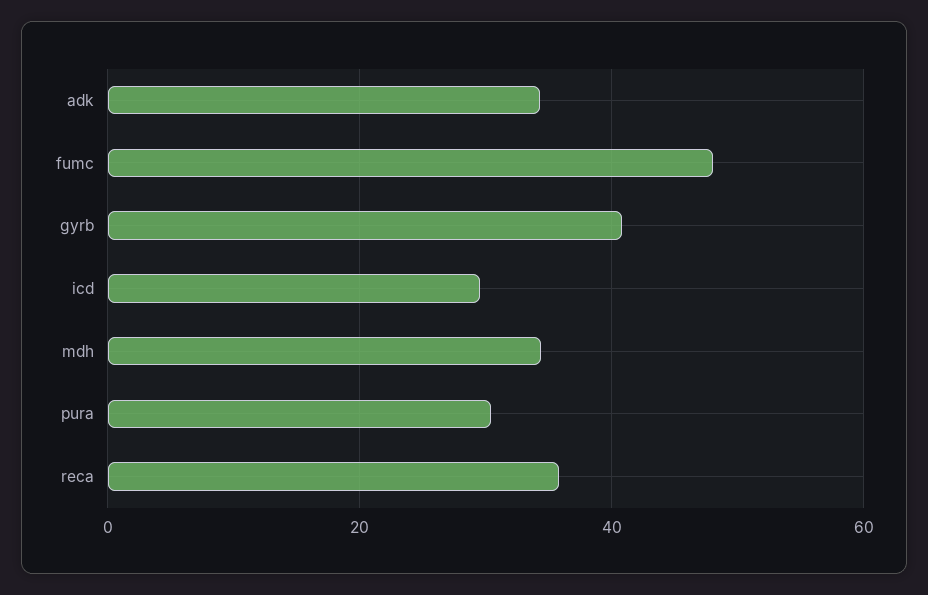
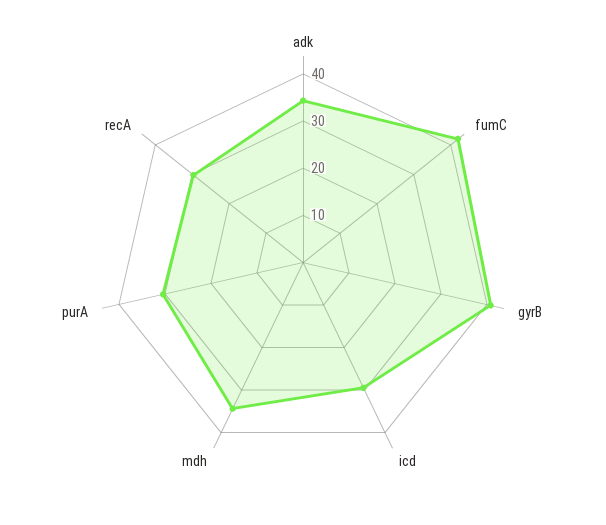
fumc: 48 -> 42
reca: 36 -> 30

